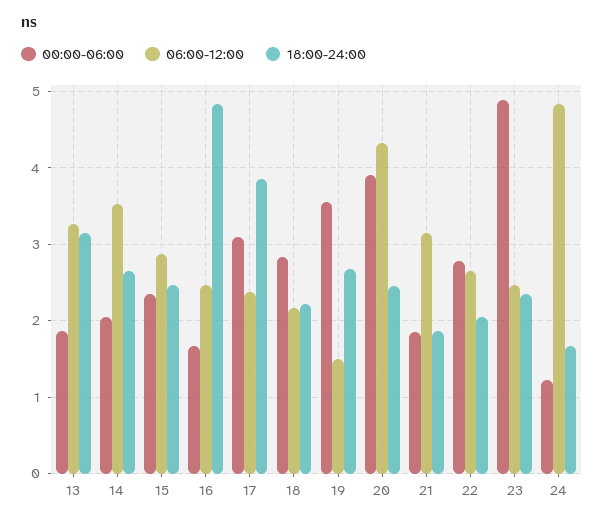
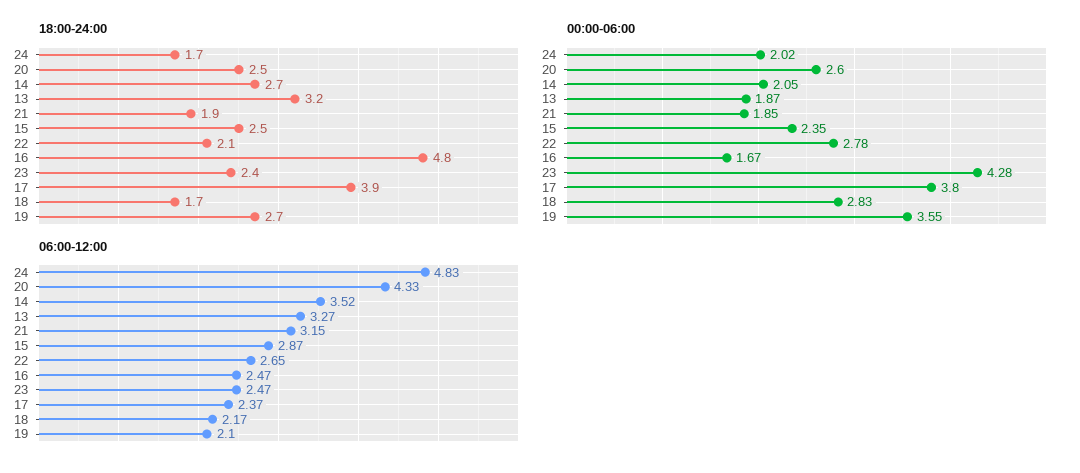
00:00-06:00, 17: 3.1 -> 3.8
18:00-24:00, 18: 2.2 -> 1.7
06:00-12:00, 19: 1.5 -> 2.1
00:00-06:00, 20: 3.9 -> 2.6
00:00-06:00, 23: 4.9 -> 4.28
00:00-06:00, 24: 1.2 -> 2.02

